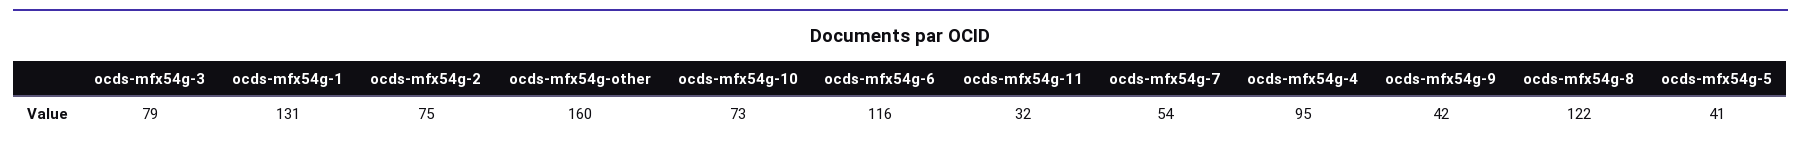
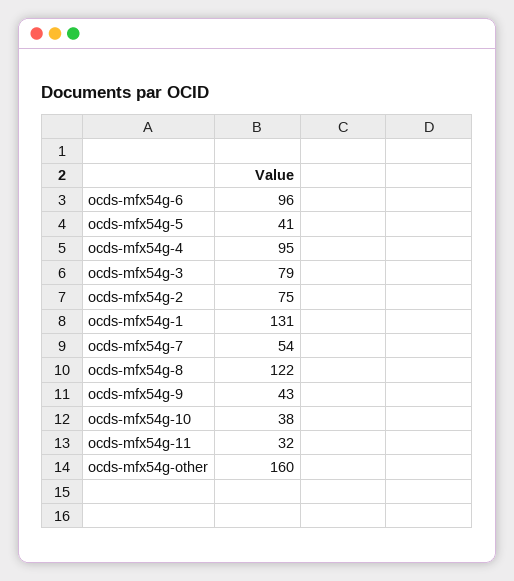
ocds-mfx54g-10: 73 -> 38
ocds-mfx54g-6: 116 -> 96
ocds-mfx54g-9: 42 -> 43

